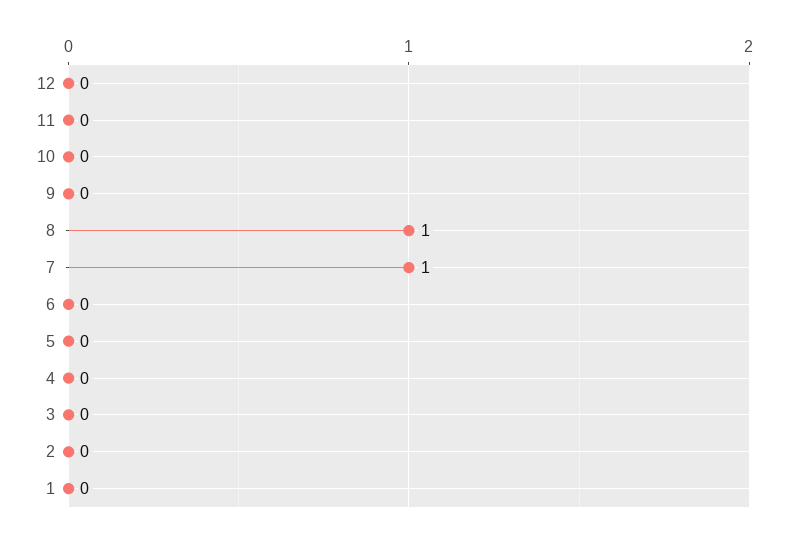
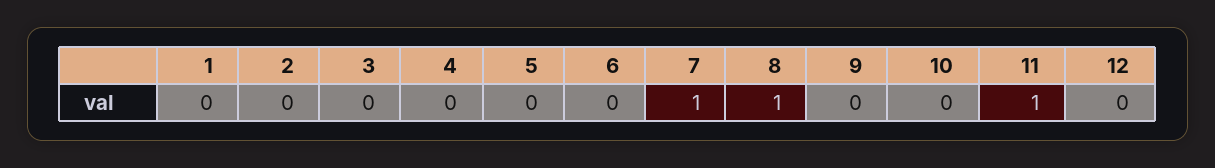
11: 0 -> 1

